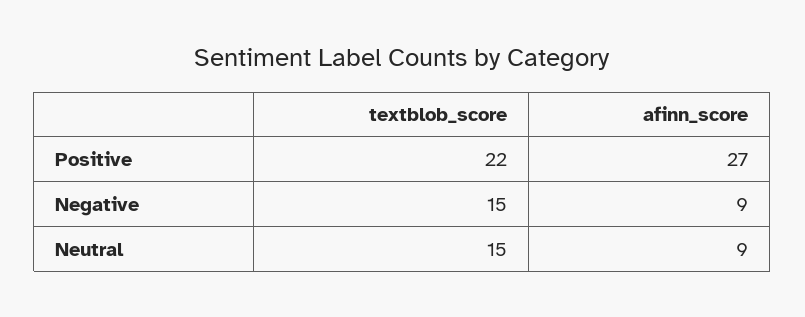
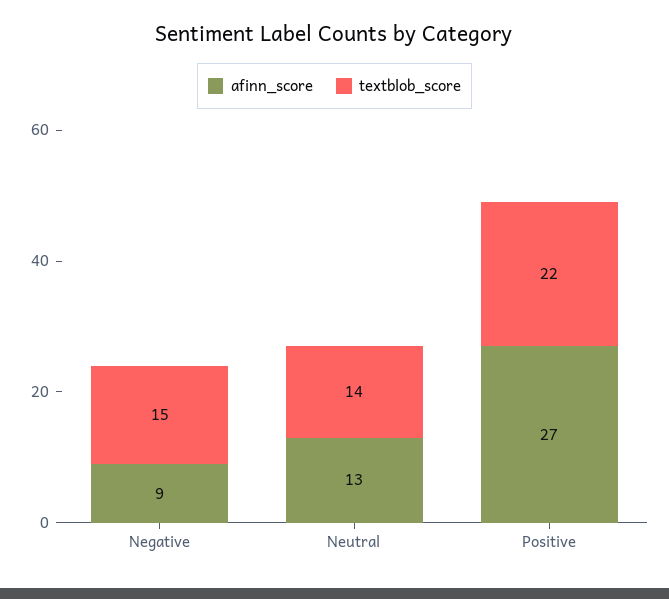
textblob_score, Neutral: 15 -> 14
afinn_score, Neutral: 9 -> 13

